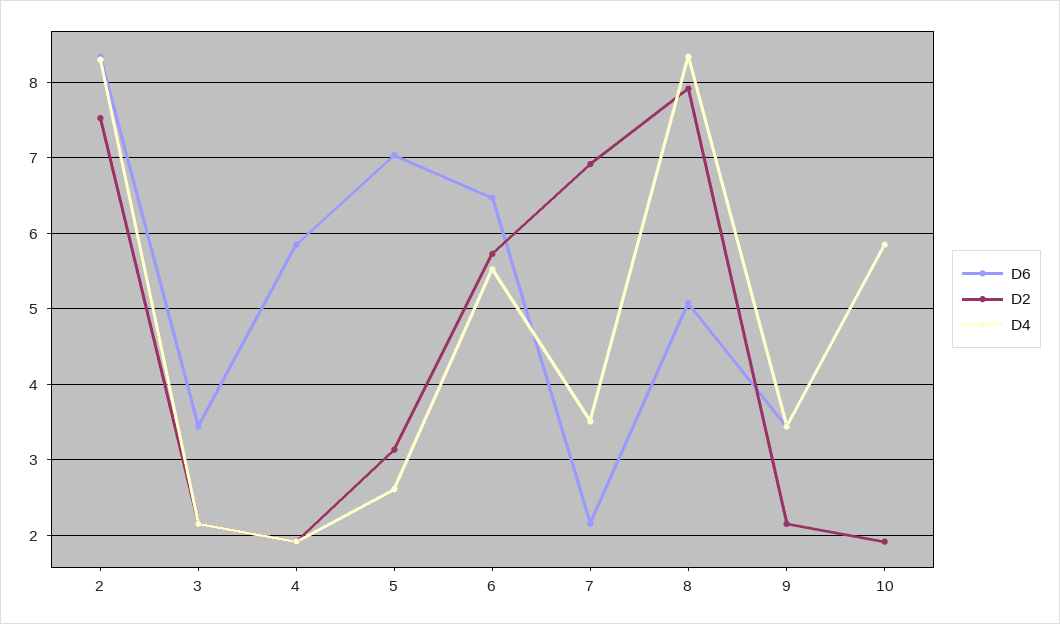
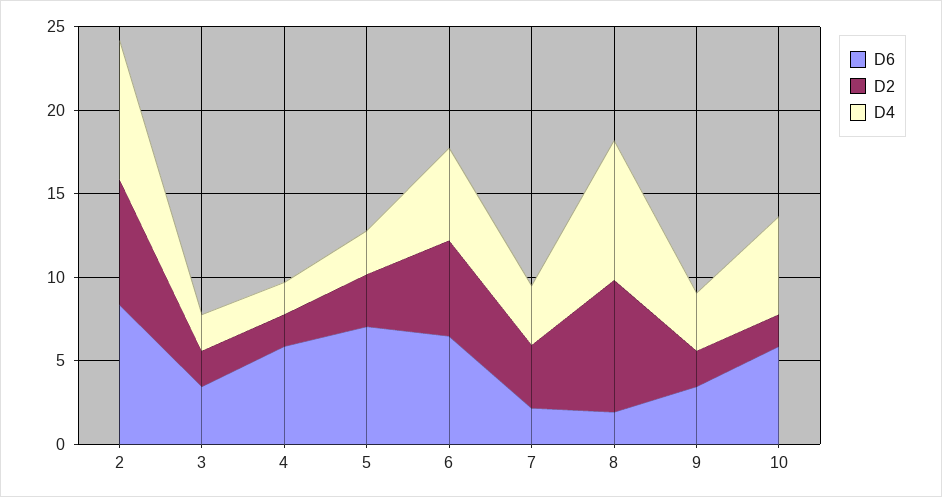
D2, 7: 6.9 -> 4
D6, 8: 5.1 -> 2

